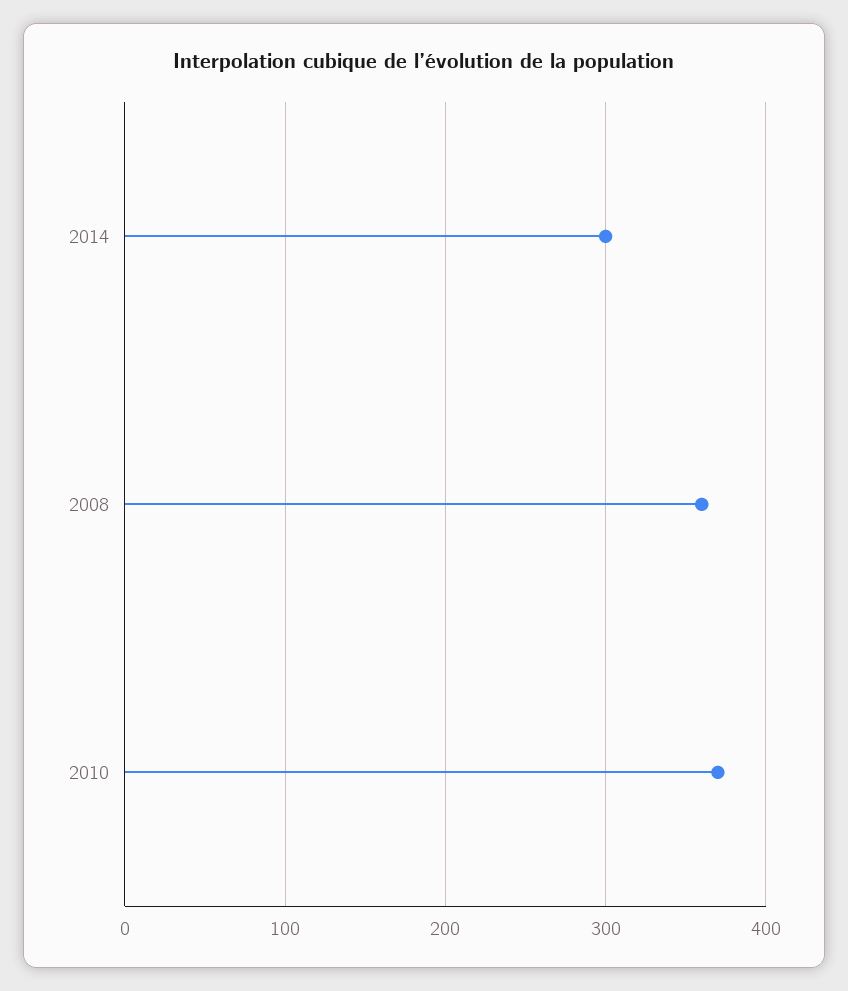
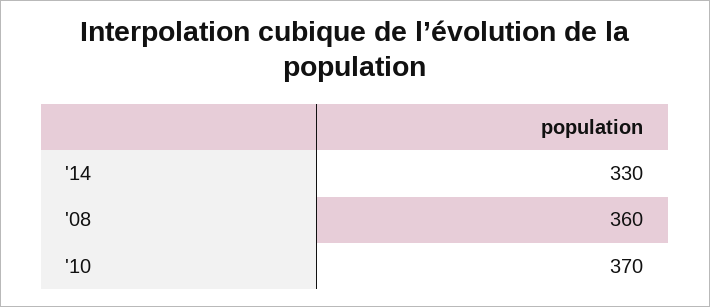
2014: 300 -> 330

